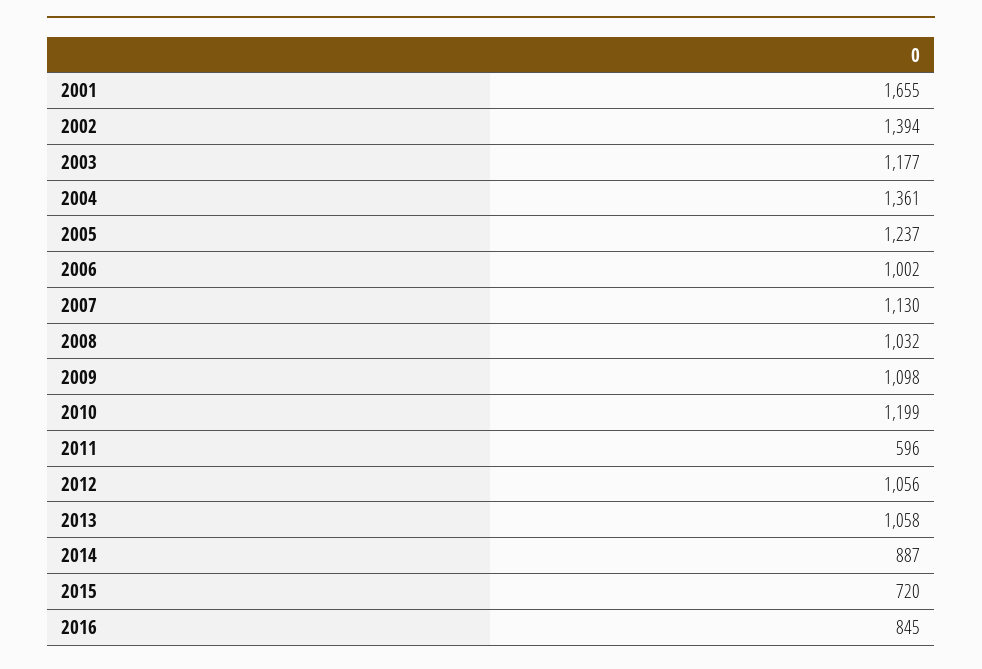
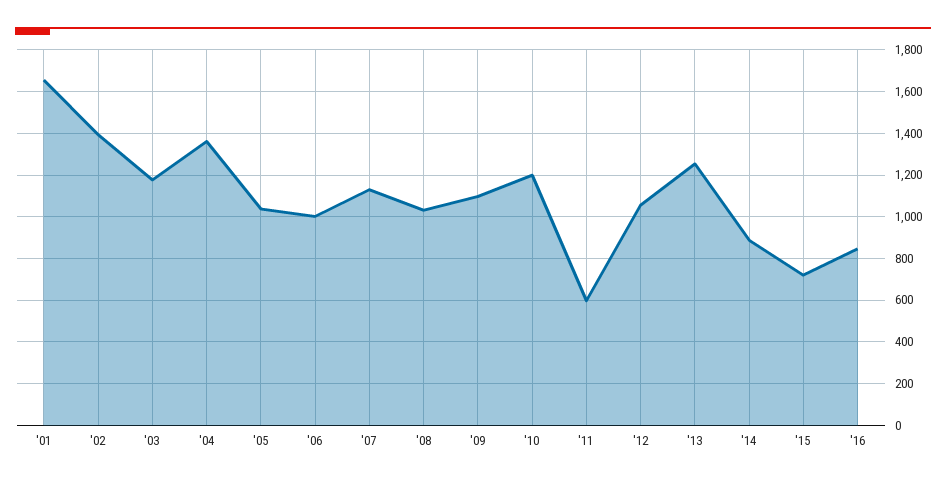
2005: 1237 -> 1050
2013: 1058 -> 1250

